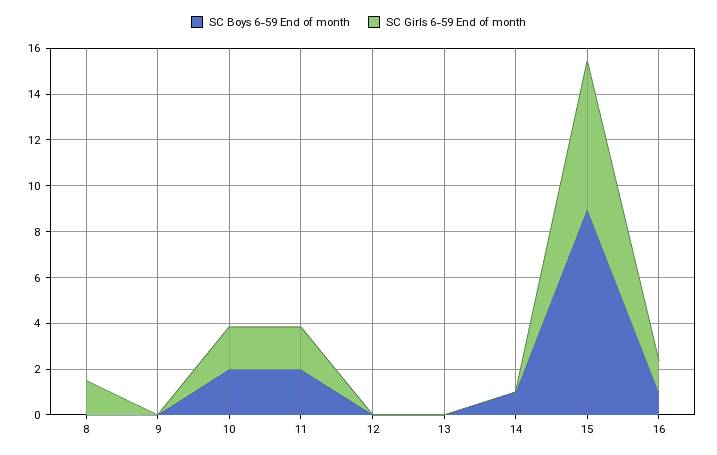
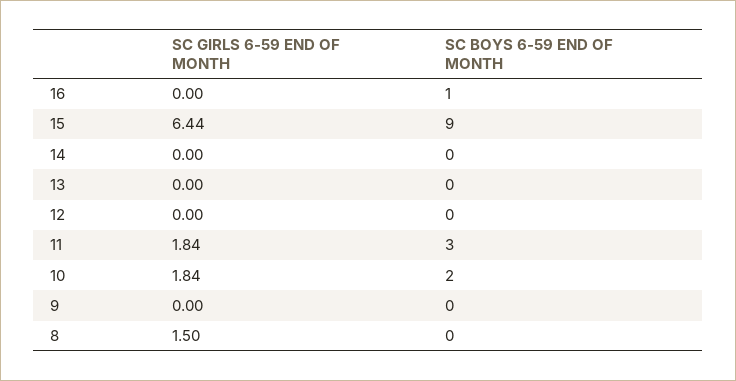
SC Boys 6-59 End of month, 11: 2 -> 3
SC Boys 6-59 End of month, 14: 1 -> 0
SC Girls 6-59 End of month, 16: 1.5 -> 0

